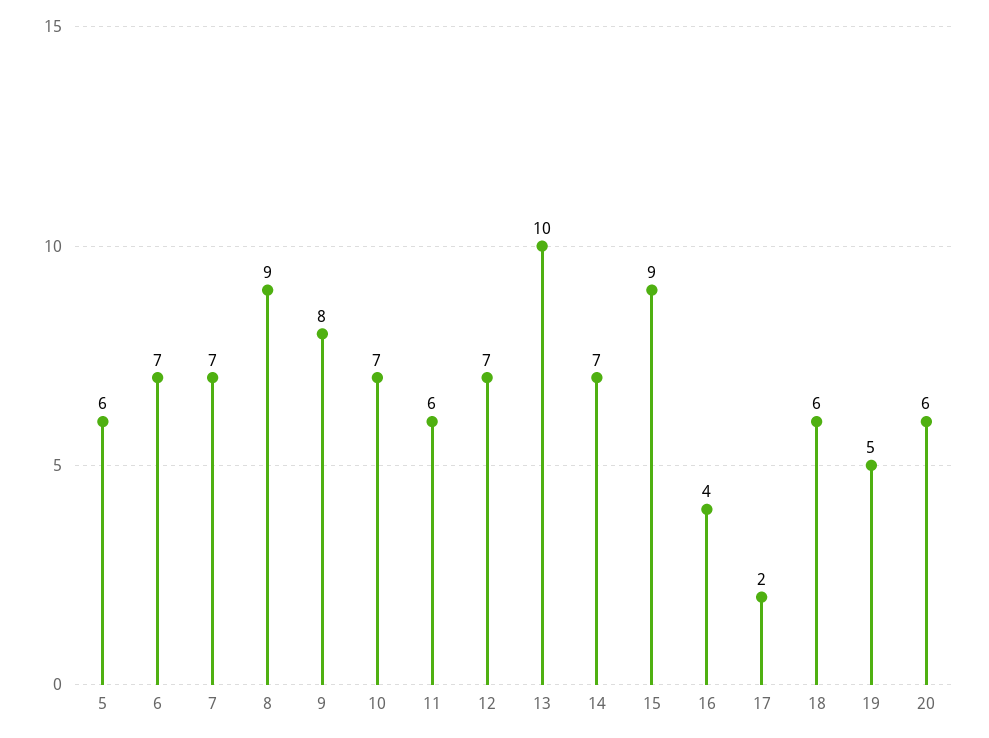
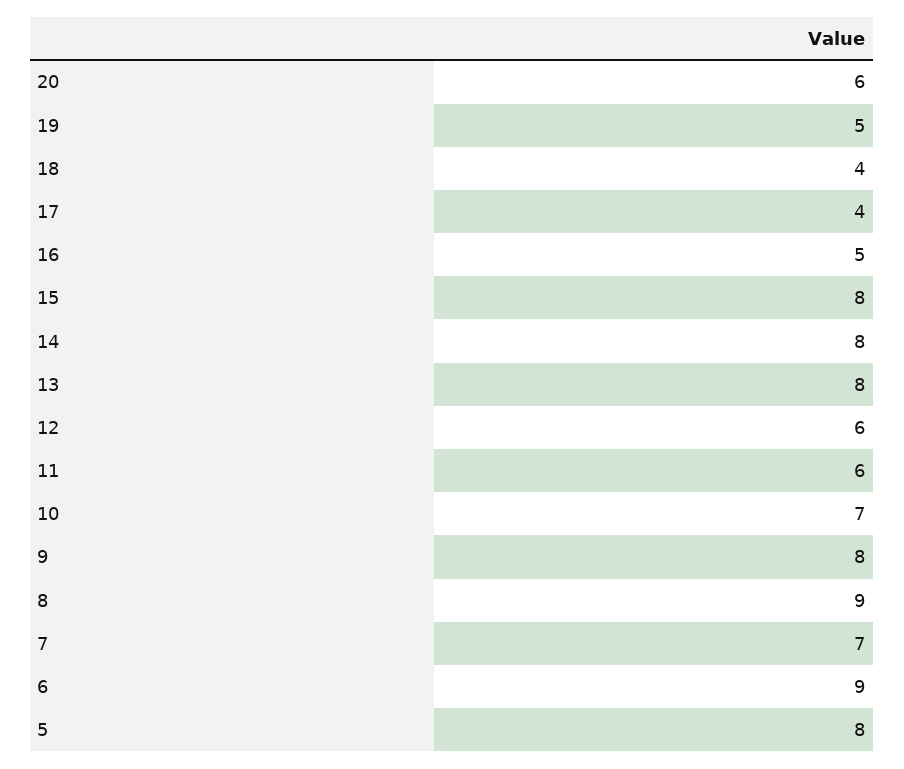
5: 6 -> 8
6: 7 -> 9
12: 7 -> 6
13: 10 -> 8
14: 7 -> 8
15: 9 -> 8
16: 4 -> 5
17: 2 -> 4
18: 6 -> 4

